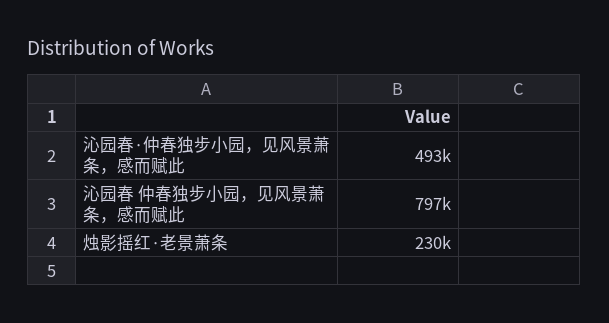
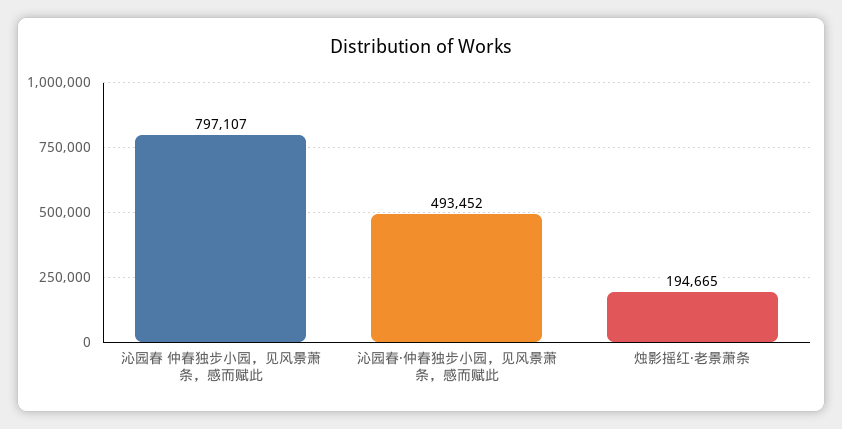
烛影摇红·老景萧条: 230000 -> 194665

